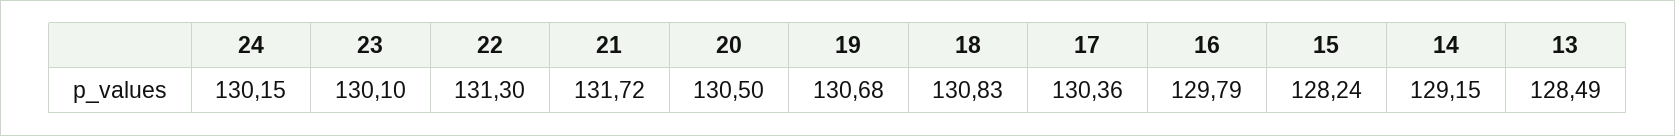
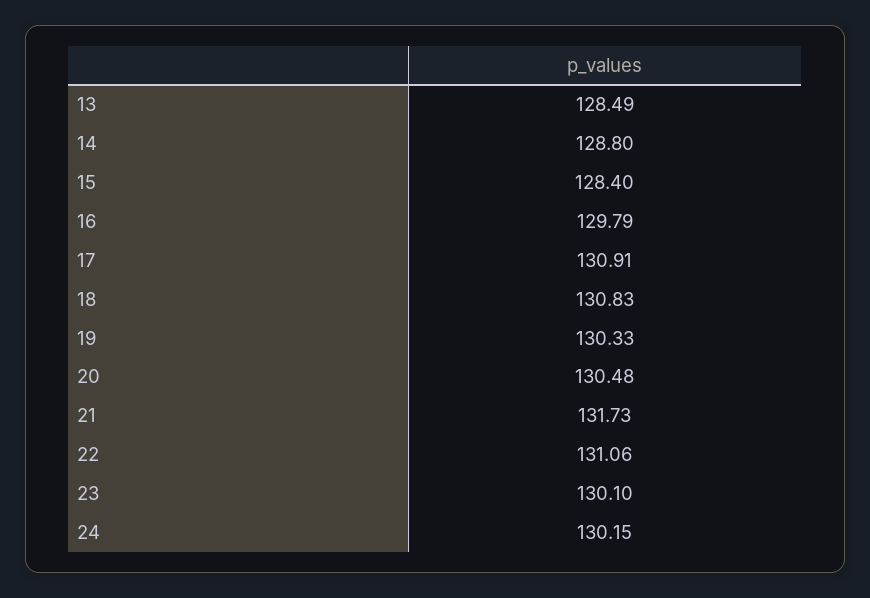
22: 131.3 -> 131.06
21: 131.72 -> 131.73
20: 130.5 -> 130.48
19: 130.68 -> 130.33
17: 130.36 -> 130.91
15: 128.24 -> 128.4
14: 129.15 -> 128.8

